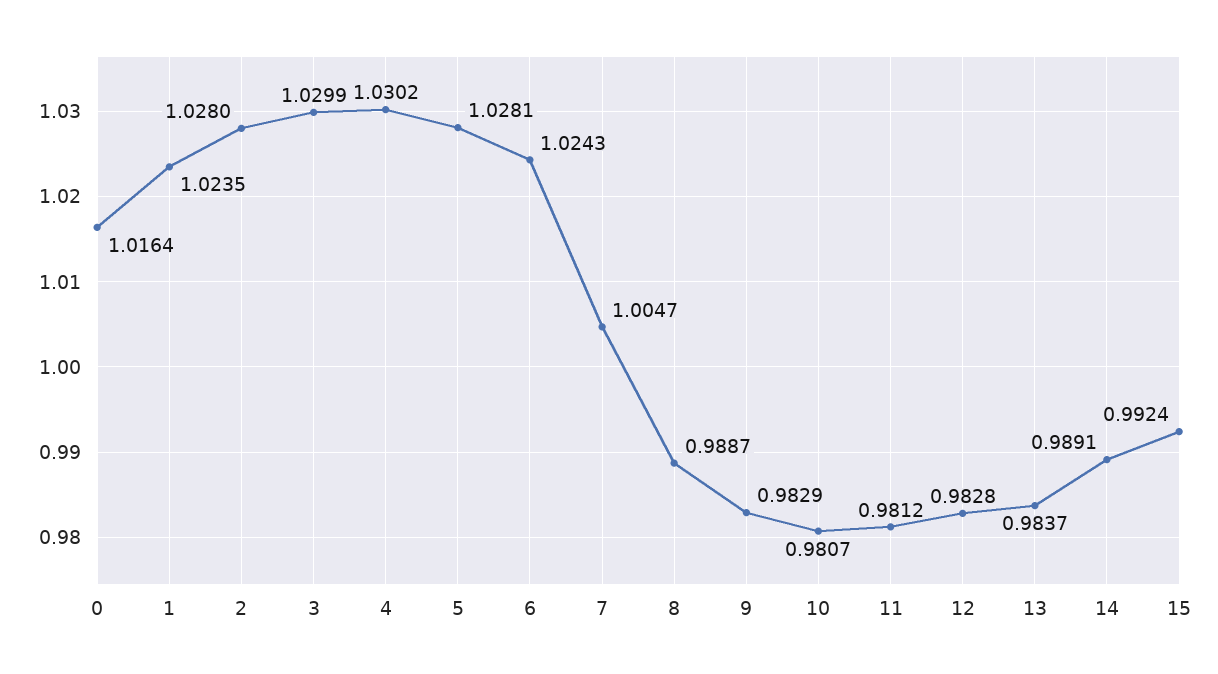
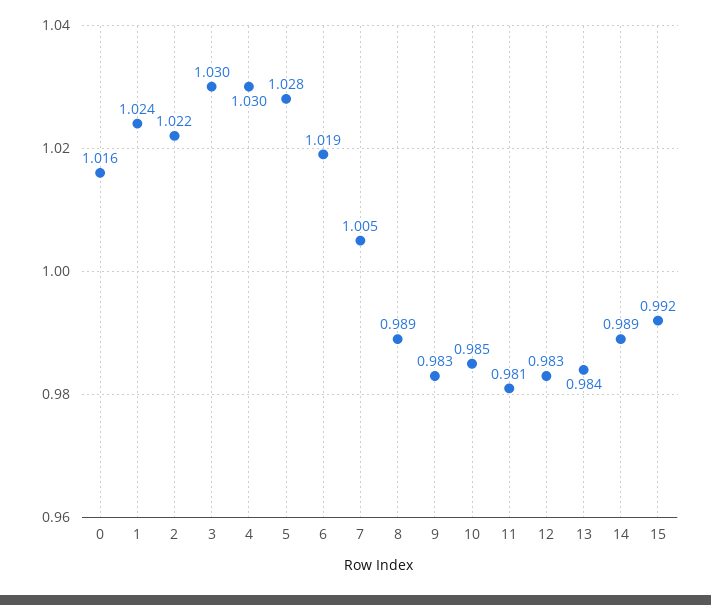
2: 1.028 -> 1.022
6: 1.0243 -> 1.019
10: 0.9807 -> 0.985

